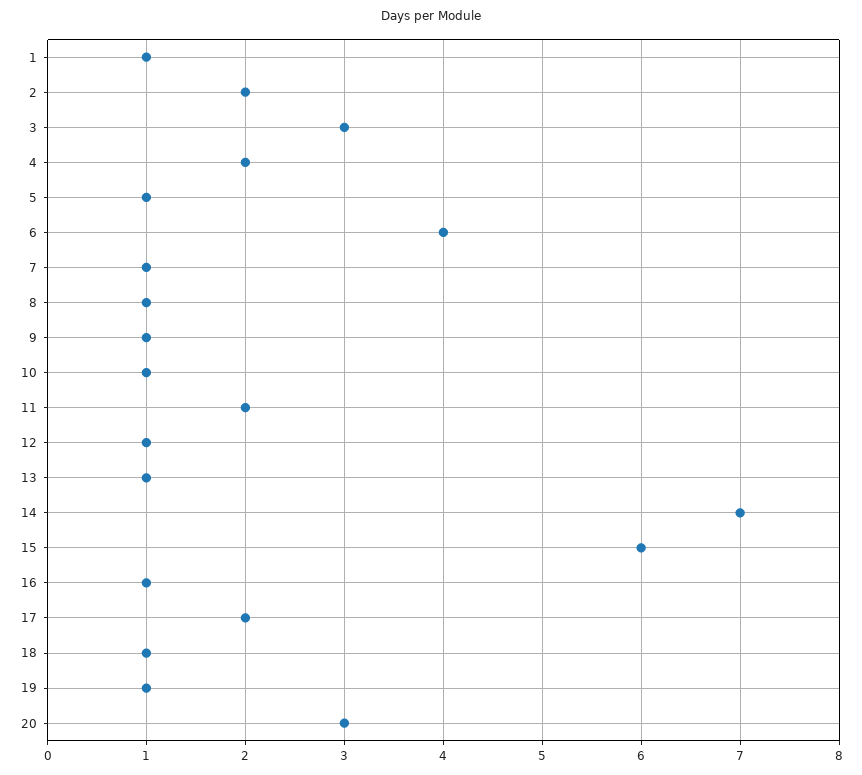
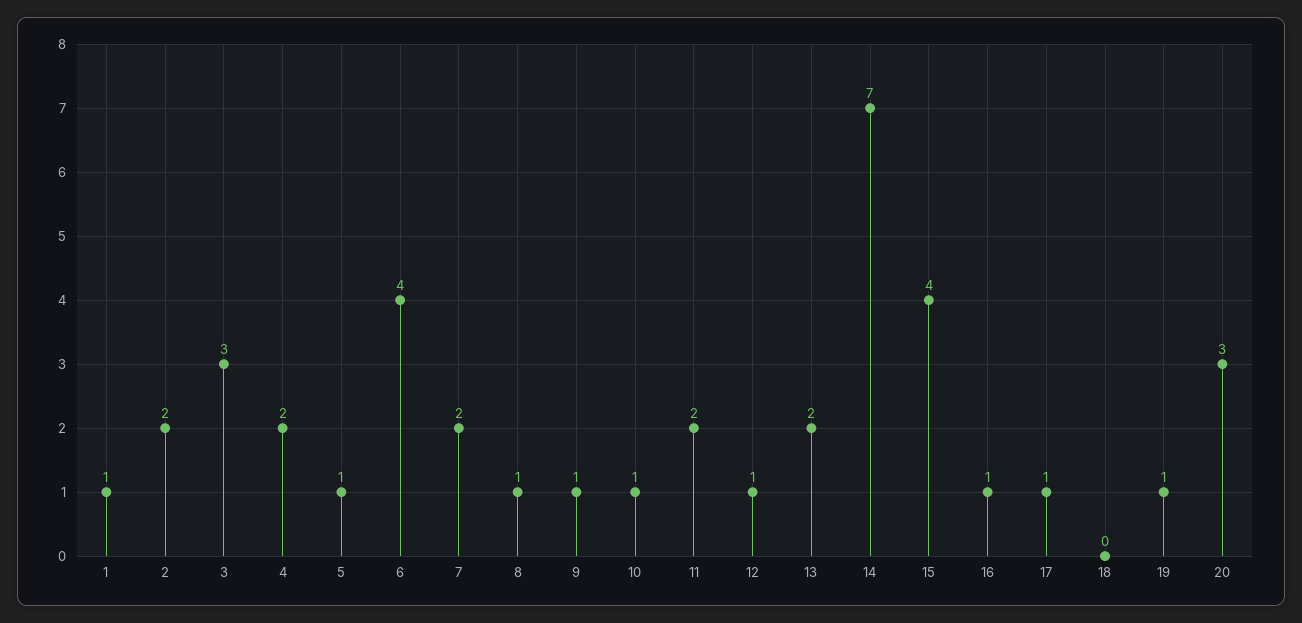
7: 1 -> 2
13: 1 -> 2
15: 6 -> 4
17: 2 -> 1
18: 1 -> 0

